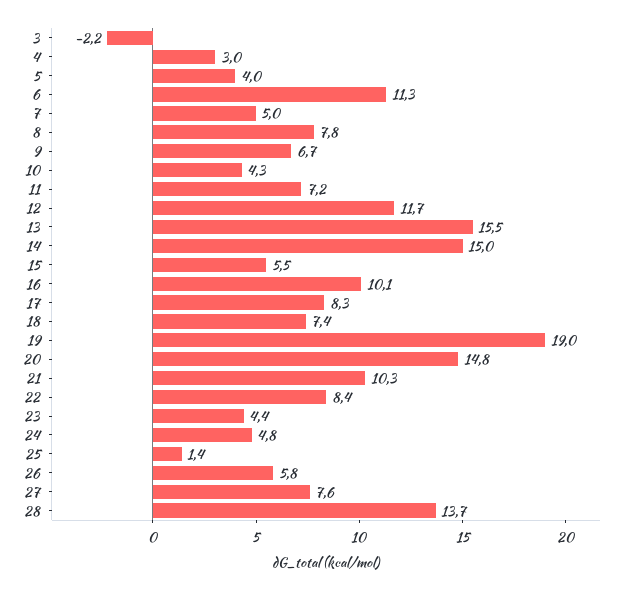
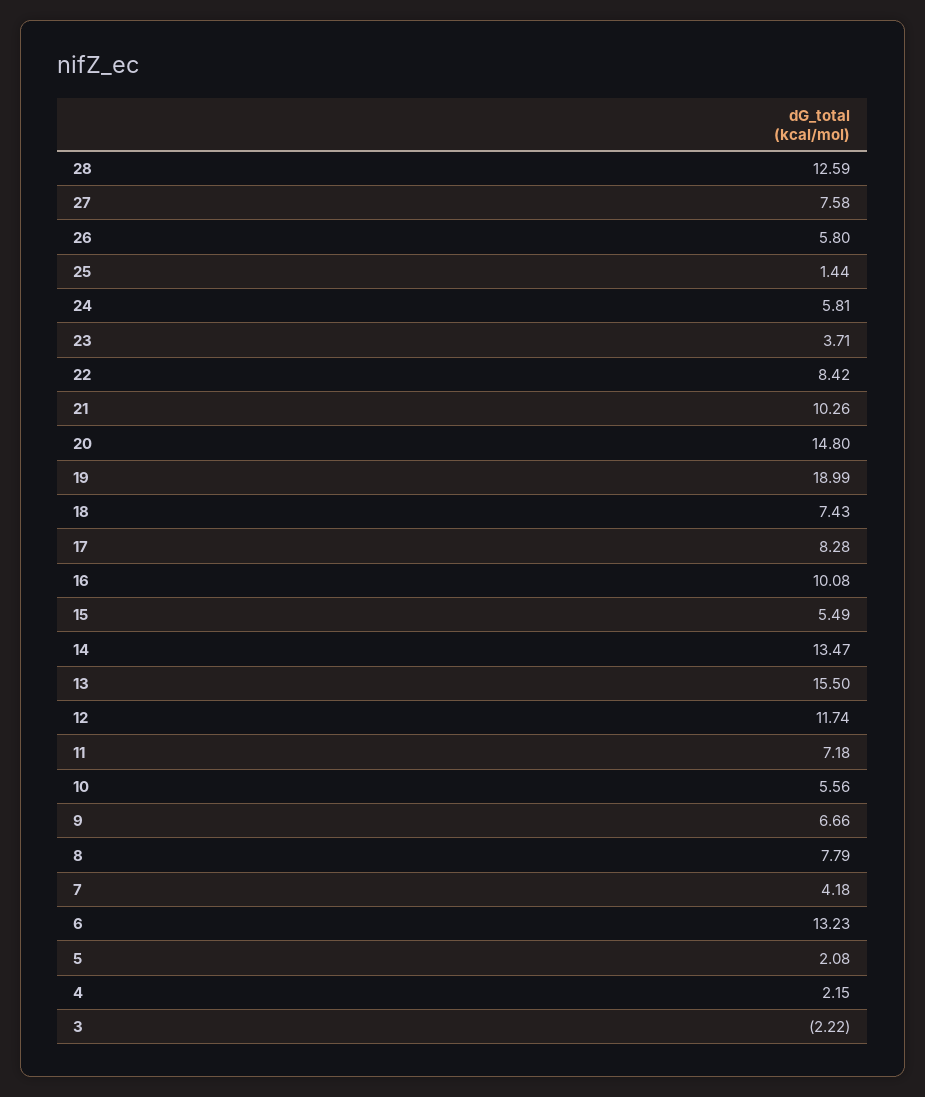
4: 3 -> 2.15
5: 4 -> 2.08
6: 11.3 -> 13.23
7: 5 -> 4.18
10: 4.3 -> 5.56
14: 15 -> 13.47
23: 4.4 -> 3.71
24: 4.8 -> 5.81
28: 13.7 -> 12.59

